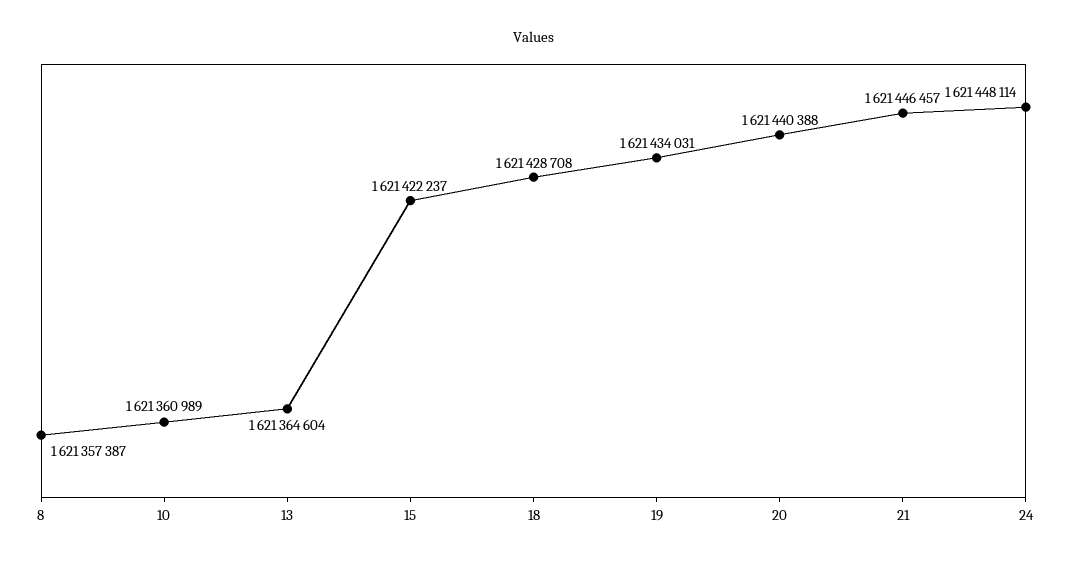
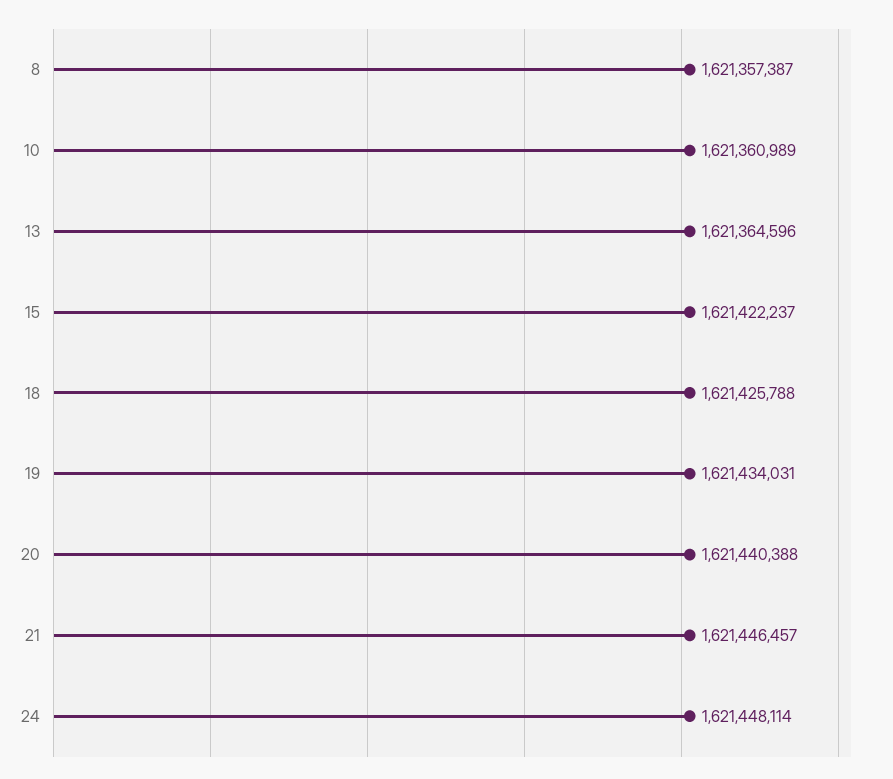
13: 1621364604 -> 1621364596
18: 1621428708 -> 1621425788

